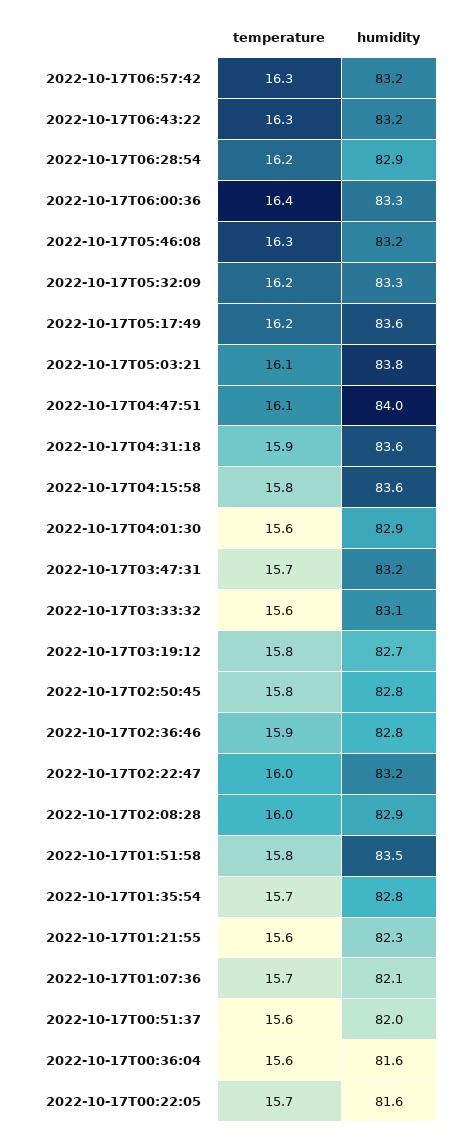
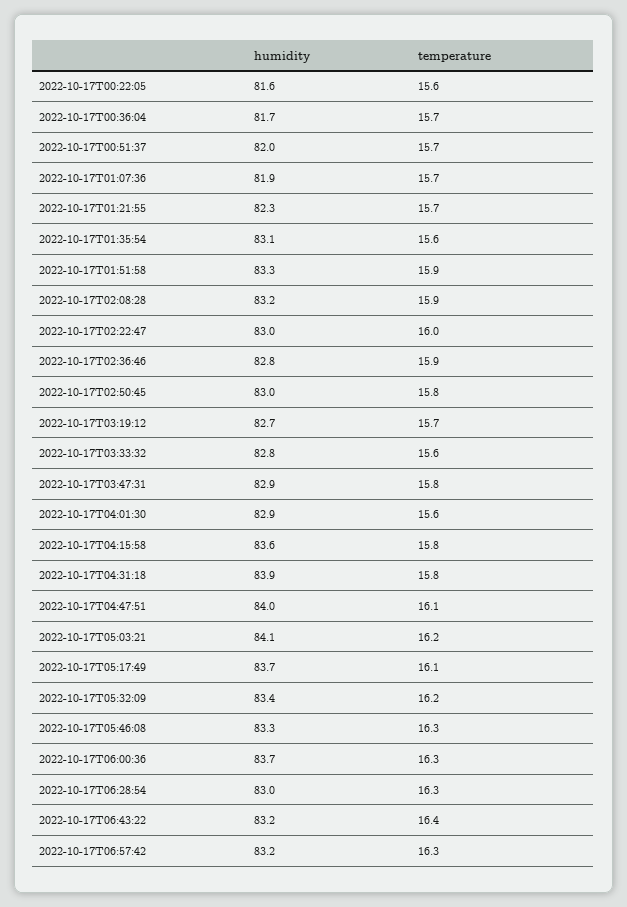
temperature, 2022-10-17T06:43:22: 16.3 -> 16.4
temperature, 2022-10-17T06:28:54: 16.2 -> 16.3
humidity, 2022-10-17T06:28:54: 82.9 -> 83
temperature, 2022-10-17T06:00:36: 16.4 -> 16.3
humidity, 2022-10-17T06:00:36: 83.3 -> 83.7
humidity, 2022-10-17T05:46:08: 83.2 -> 83.3
humidity, 2022-10-17T05:32:09: 83.3 -> 83.4
temperature, 2022-10-17T05:17:49: 16.2 -> 16.1
humidity, 2022-10-17T05:17:49: 83.6 -> 83.7
temperature, 2022-10-17T05:03:21: 16.1 -> 16.2
humidity, 2022-10-17T05:03:21: 83.8 -> 84.1
temperature, 2022-10-17T04:31:18: 15.9 -> 15.8
humidity, 2022-10-17T04:31:18: 83.6 -> 83.9
temperature, 2022-10-17T03:47:31: 15.7 -> 15.8
humidity, 2022-10-17T03:47:31: 83.2 -> 82.9
humidity, 2022-10-17T03:33:32: 83.1 -> 82.8
temperature, 2022-10-17T03:19:12: 15.8 -> 15.7
humidity, 2022-10-17T02:50:45: 82.8 -> 83
humidity, 2022-10-17T02:22:47: 83.2 -> 83
temperature, 2022-10-17T02:08:28: 16 -> 15.9
humidity, 2022-10-17T02:08:28: 82.9 -> 83.2
temperature, 2022-10-17T01:51:58: 15.8 -> 15.9
humidity, 2022-10-17T01:51:58: 83.5 -> 83.3
temperature, 2022-10-17T01:35:54: 15.7 -> 15.6
humidity, 2022-10-17T01:35:54: 82.8 -> 83.1
temperature, 2022-10-17T01:21:55: 15.6 -> 15.7
humidity, 2022-10-17T01:07:36: 82.1 -> 81.9
temperature, 2022-10-17T00:51:37: 15.6 -> 15.7
temperature, 2022-10-17T00:36:04: 15.6 -> 15.7
humidity, 2022-10-17T00:36:04: 81.6 -> 81.7
temperature, 2022-10-17T00:22:05: 15.7 -> 15.6

